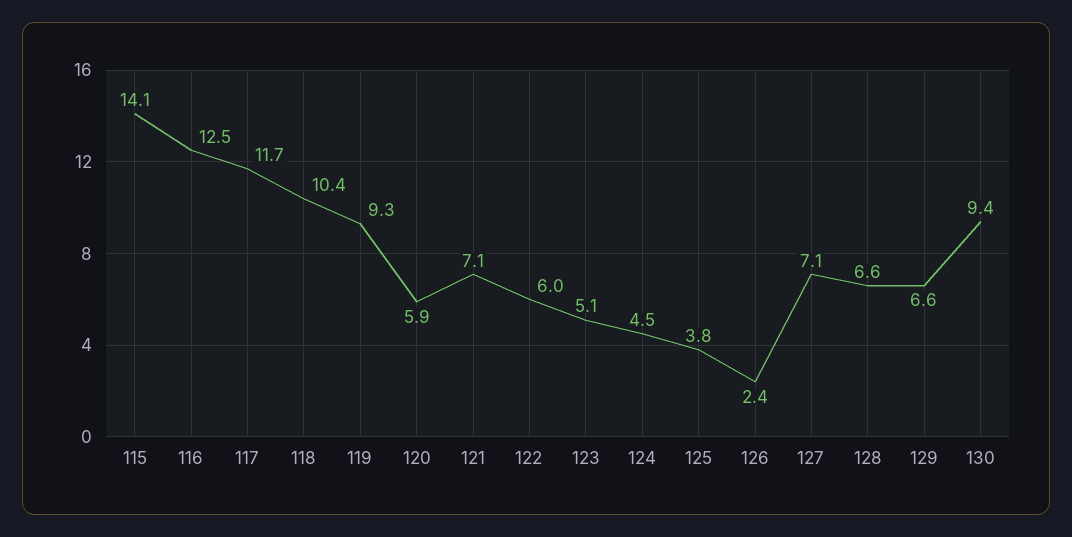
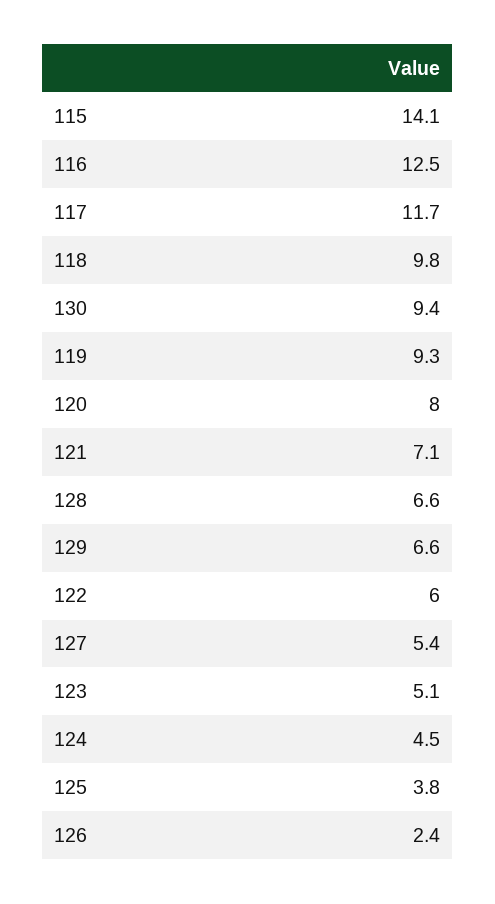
118: 10.4 -> 9.8
120: 5.9 -> 8
127: 7.1 -> 5.4

